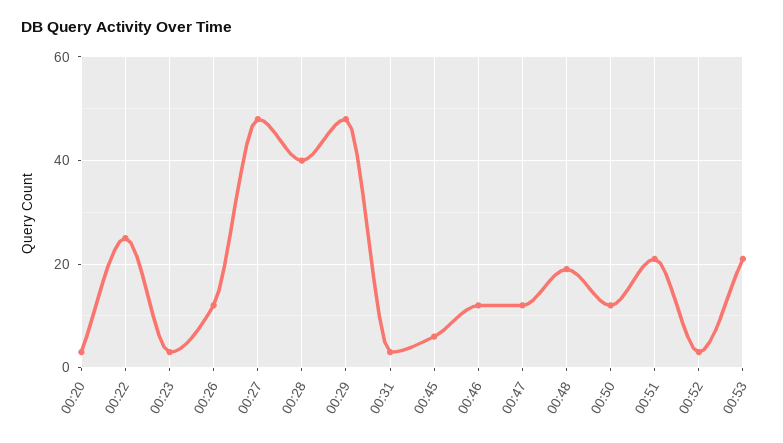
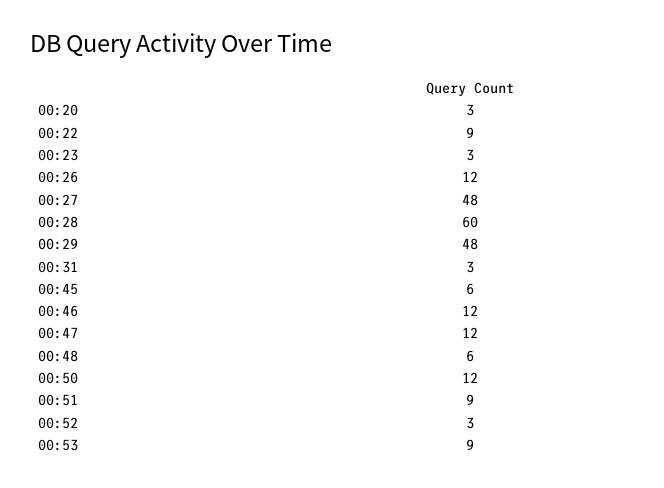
00:22: 25 -> 9
00:28: 40 -> 60
00:48: 20 -> 6
00:51: 20 -> 9
00:53: 20 -> 9

